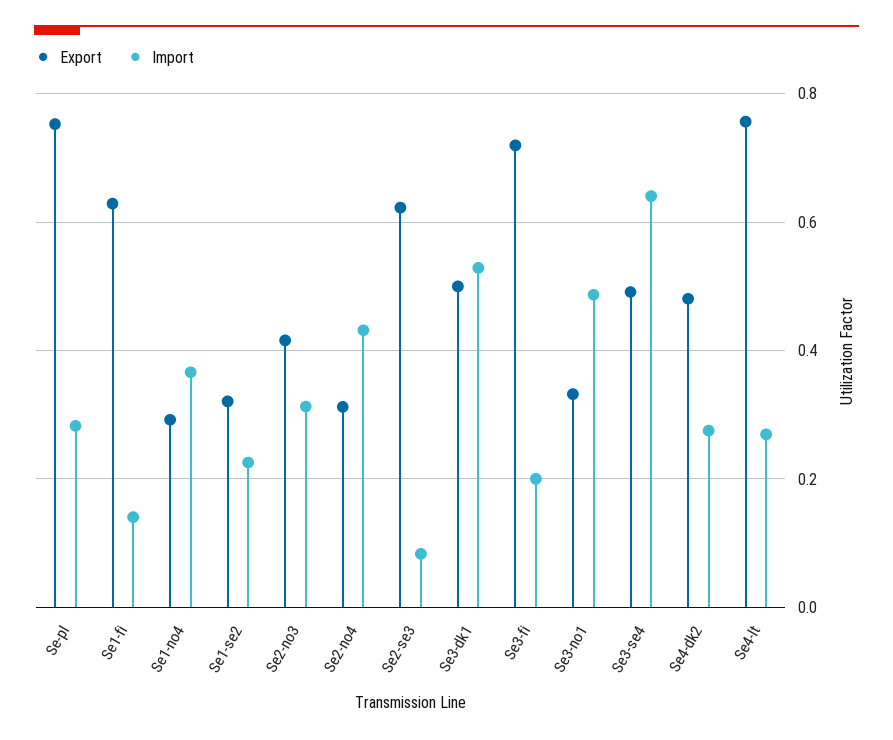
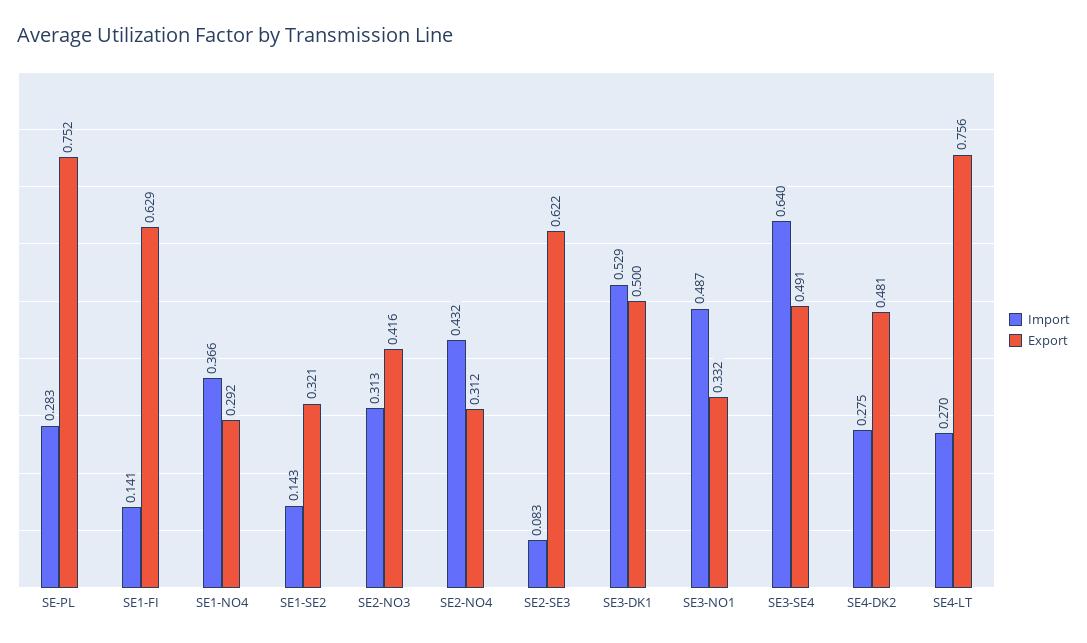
Import, Se1-se2: 0.22 -> 0.143
Export, Se3-fi: 0.72 -> none
Import, Se3-fi: 0.2 -> none

